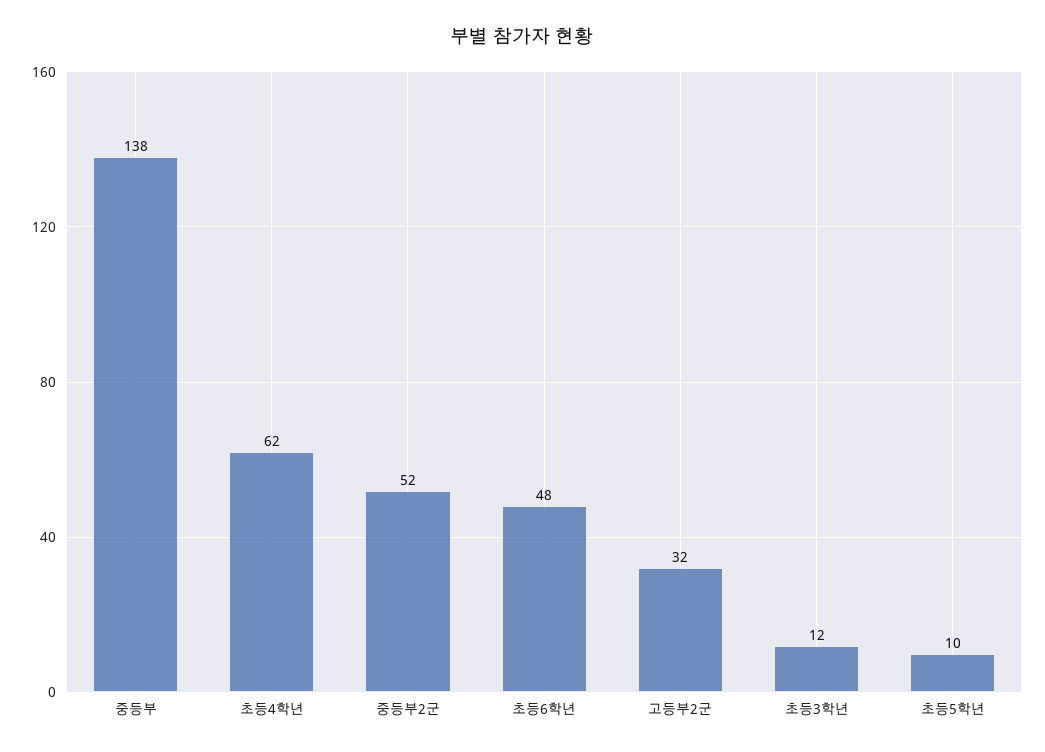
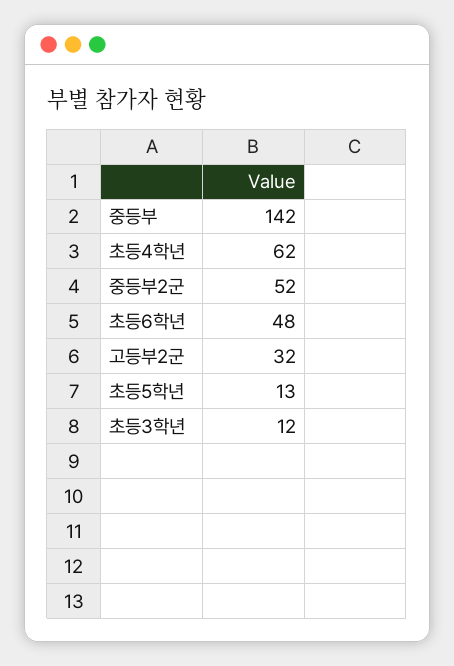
중등부: 138 -> 142
초등5학년: 10 -> 13

